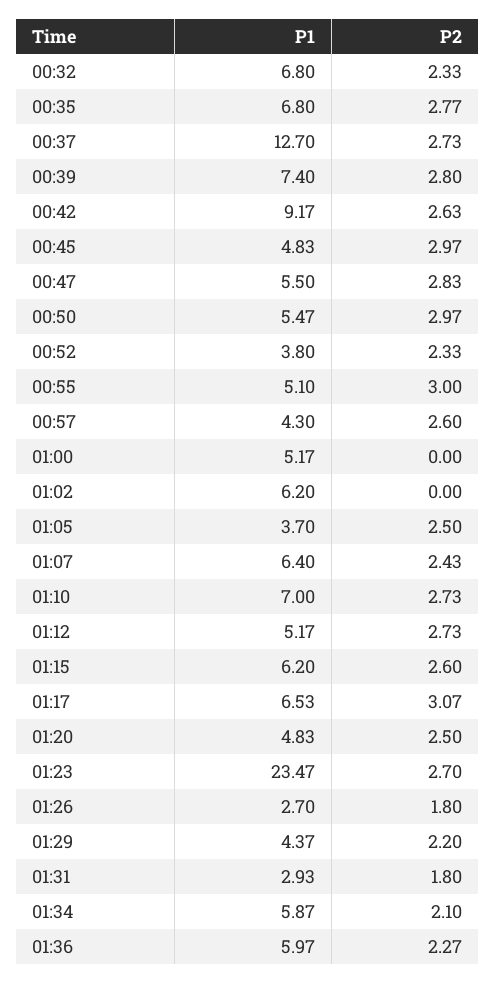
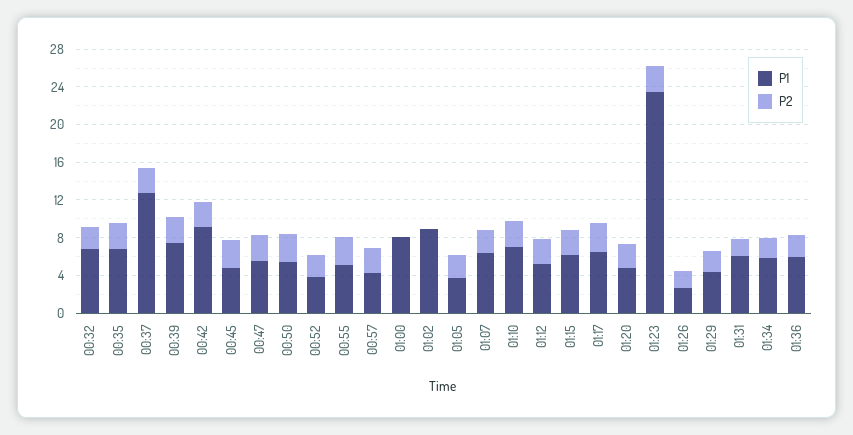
P1, 01:00: 5.17 -> 8
P1, 01:02: 6.2 -> 9
P1, 01:31: 2.93 -> 6

